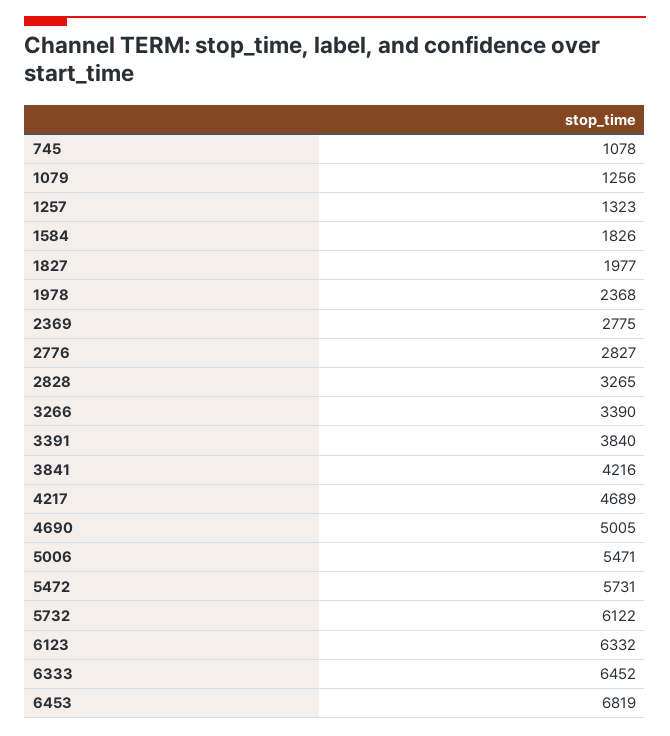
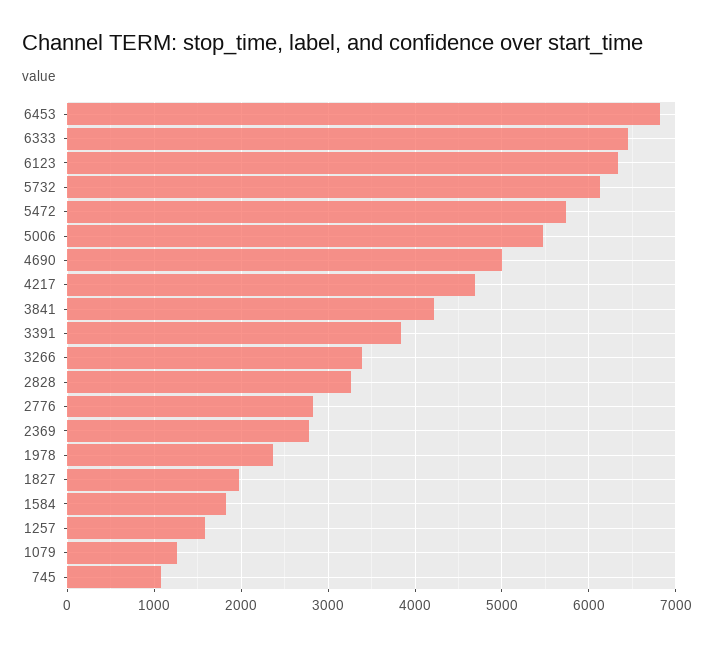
1257: 1323 -> 1600

